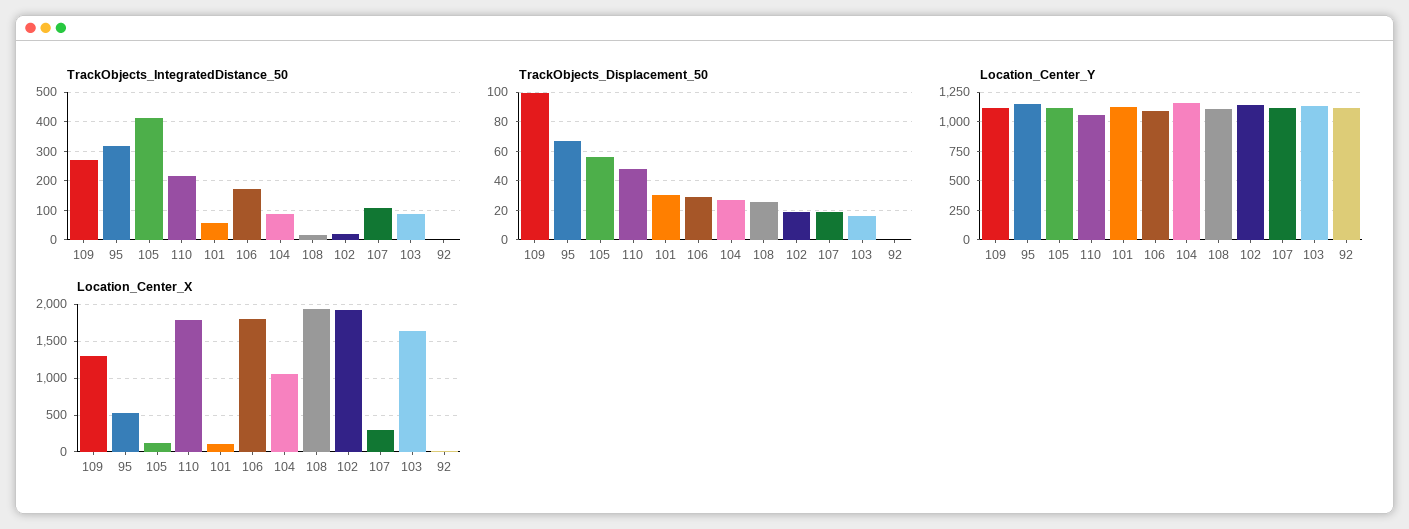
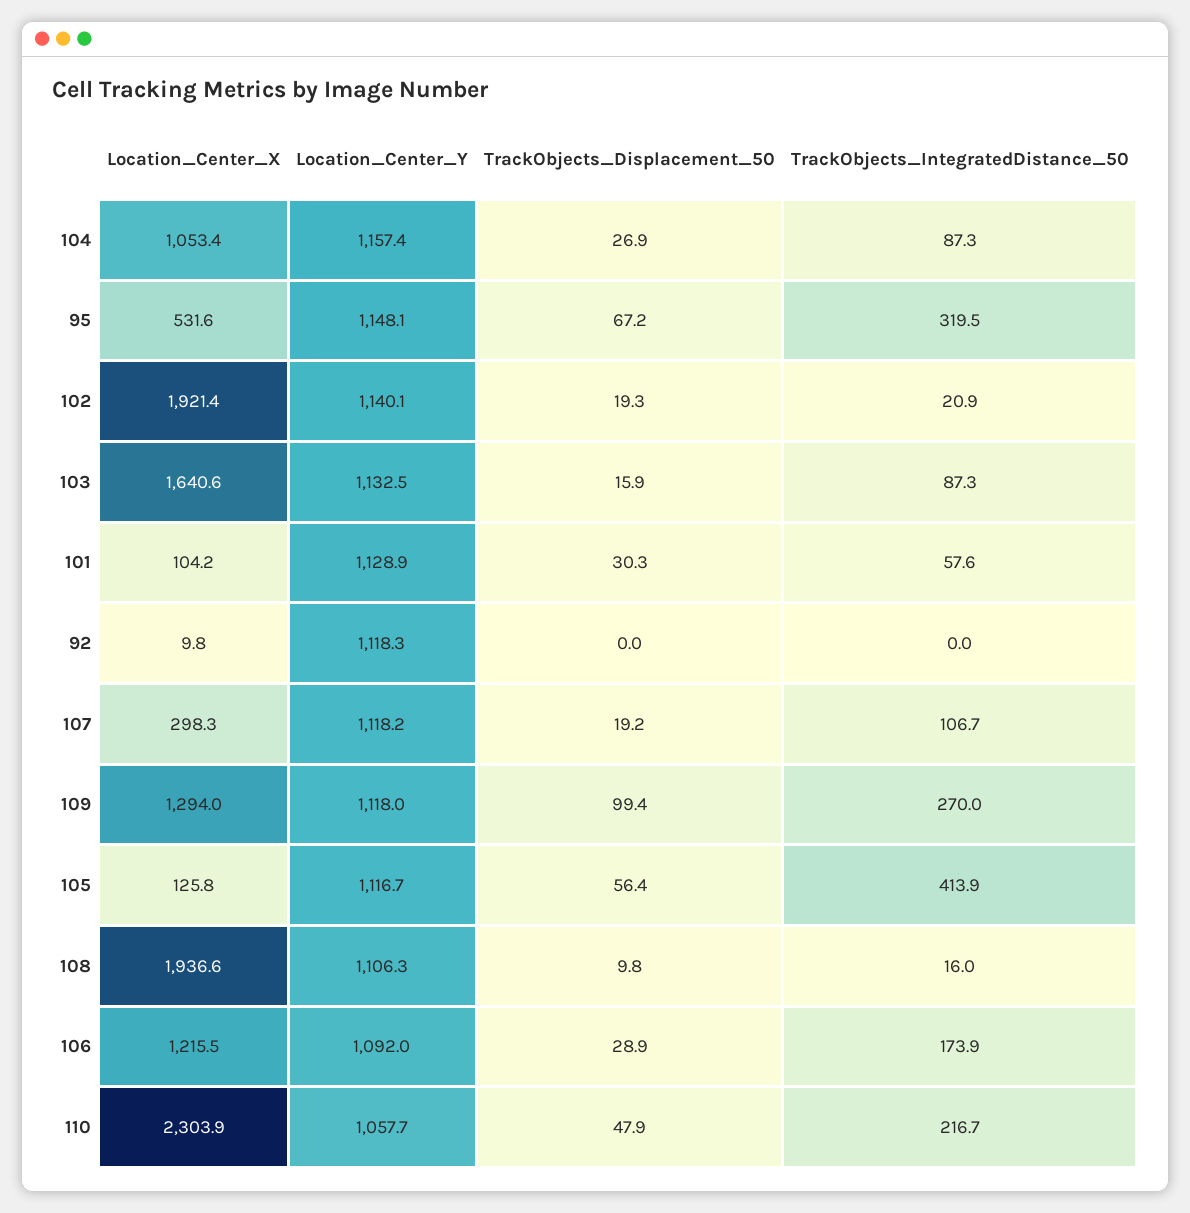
TrackObjects_Displacement_50, 108: 25 -> 9.8
Location_Center_X, 110: 1800 -> 2303.9
Location_Center_X, 106: 1800 -> 1215.5

